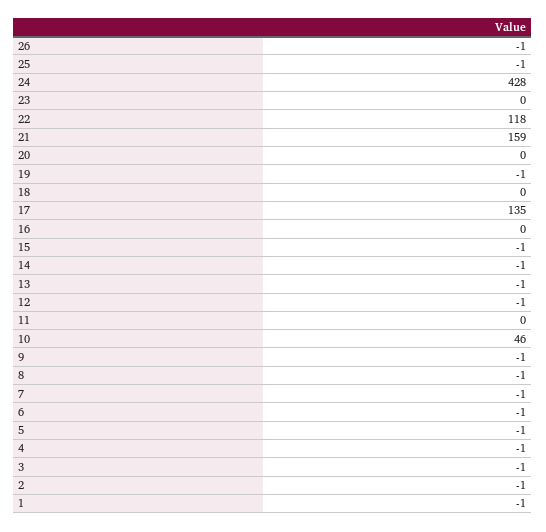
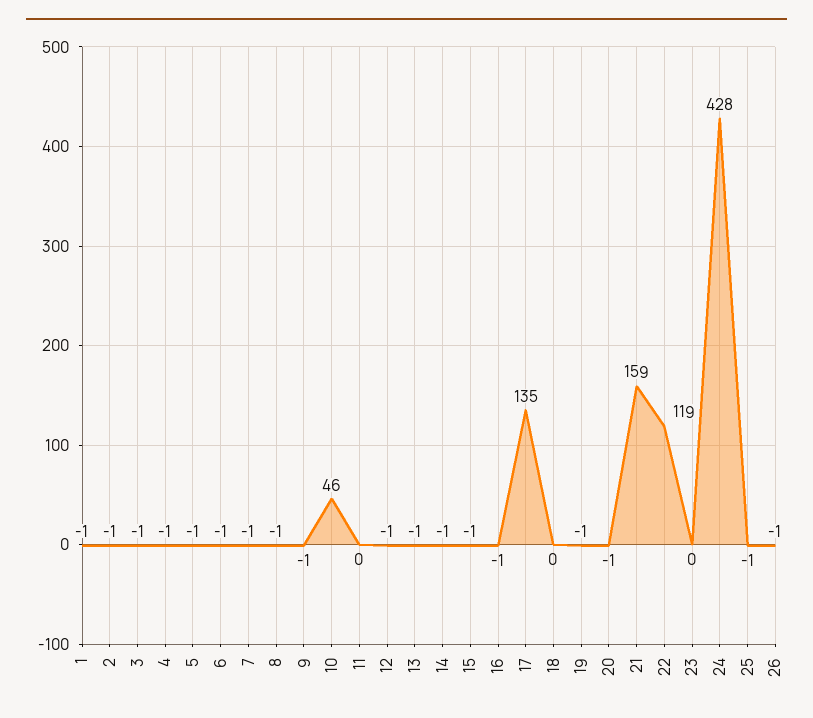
22: 118 -> 119
20: 0 -> -1
16: 0 -> -1

